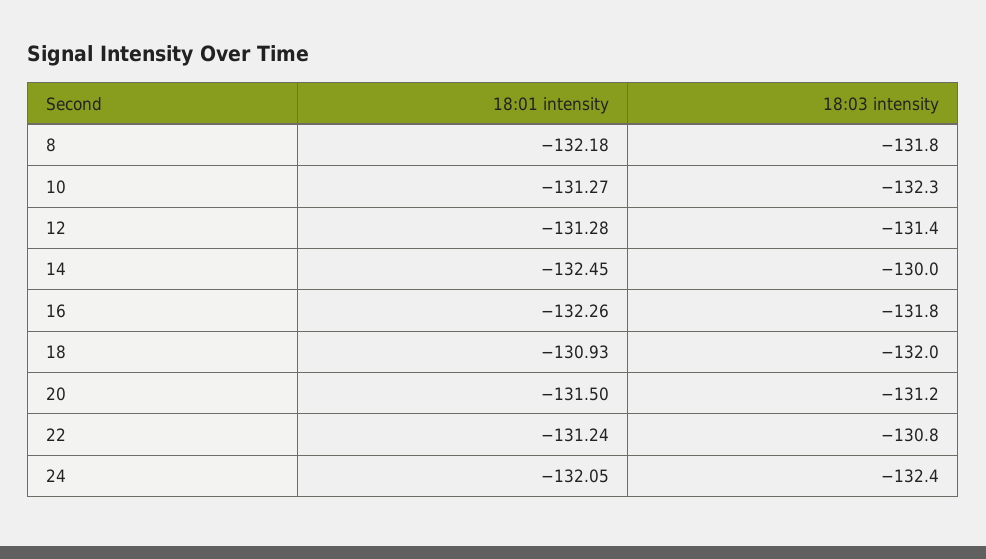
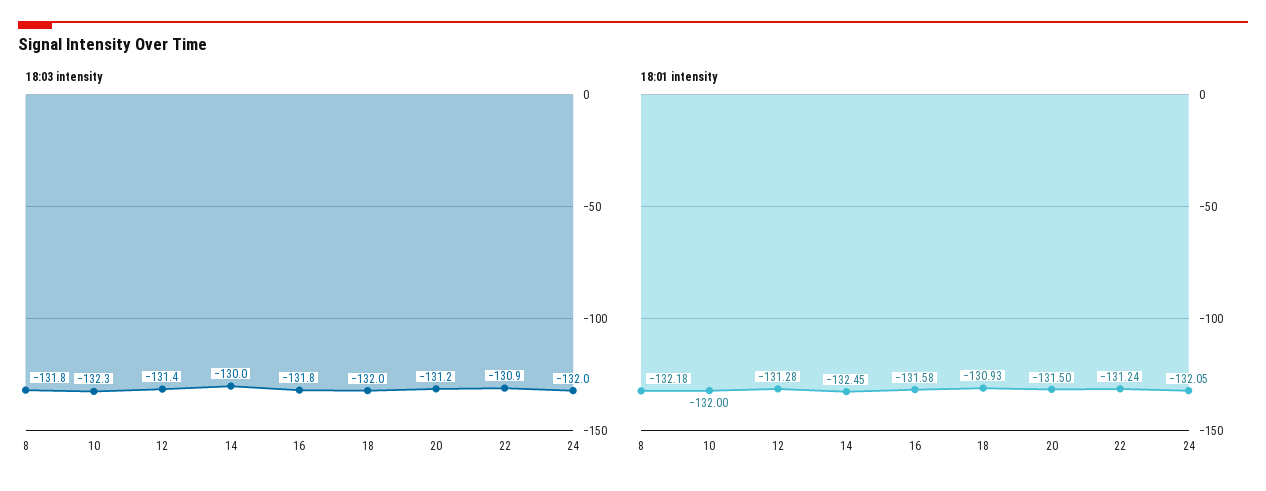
18:01 intensity, 10: -131.27 -> -132
18:01 intensity, 16: -132.26 -> -131.58
18:03 intensity, 22: -130.8 -> -130.9
18:03 intensity, 24: -132.4 -> -132

